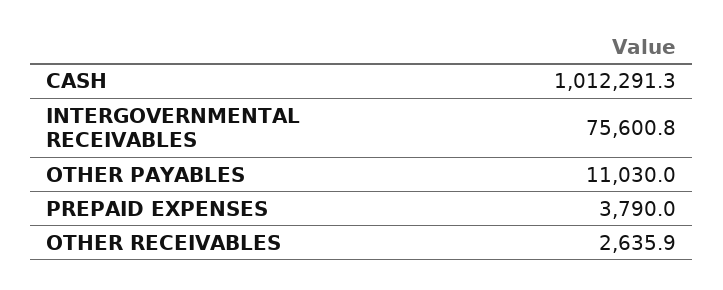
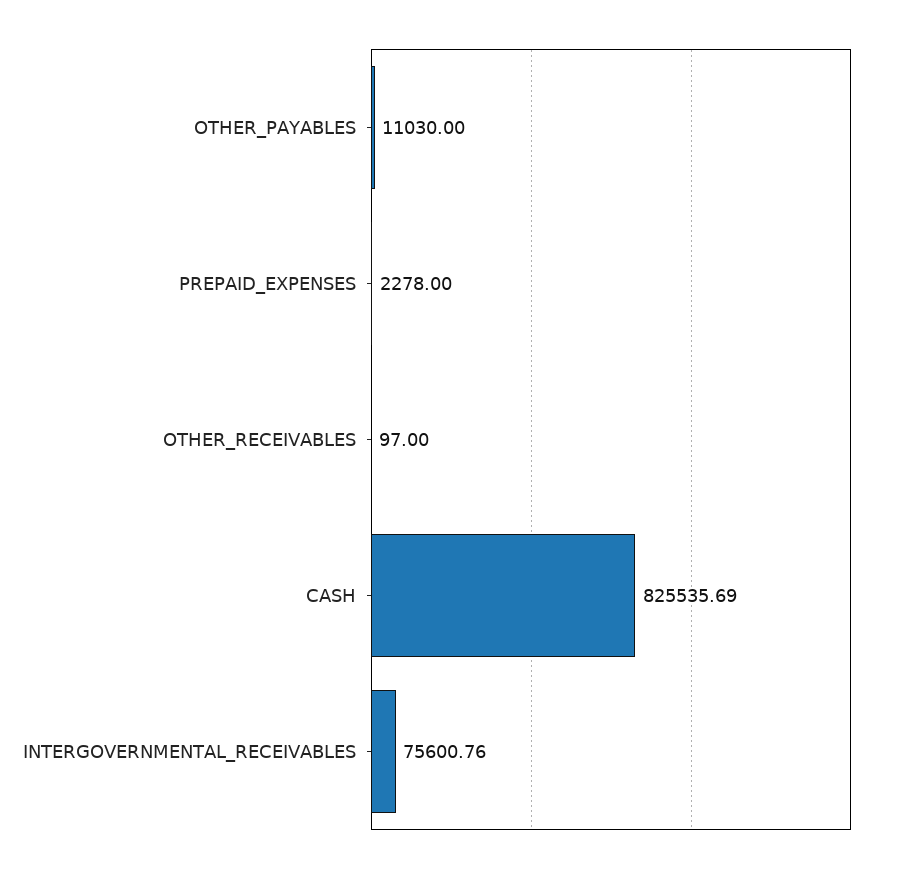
CASH: 1012291.3 -> 825535.69
PREPAID EXPENSES: 3790 -> 2278
OTHER RECEIVABLES: 2635.9 -> 97

